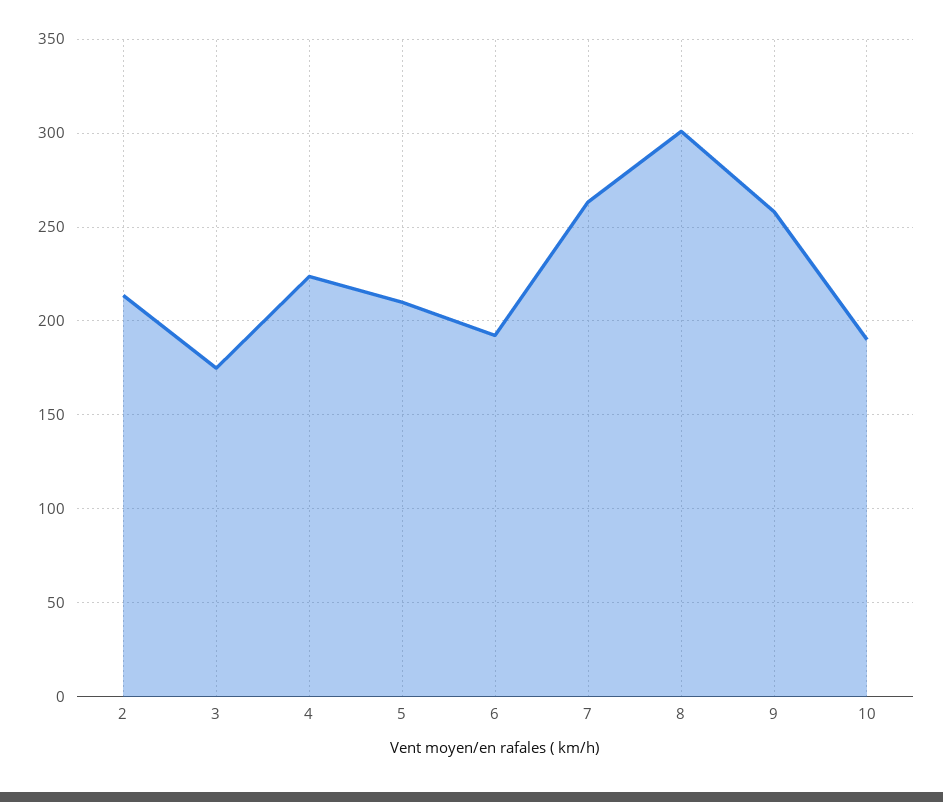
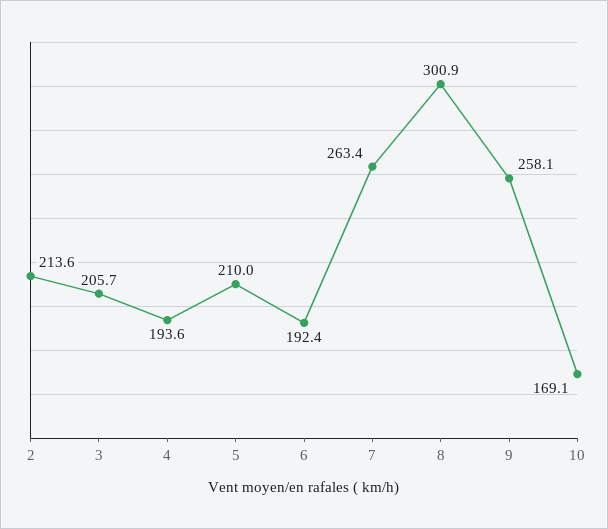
3: 175 -> 205.7
4: 225 -> 193.6
10: 190 -> 169.1

